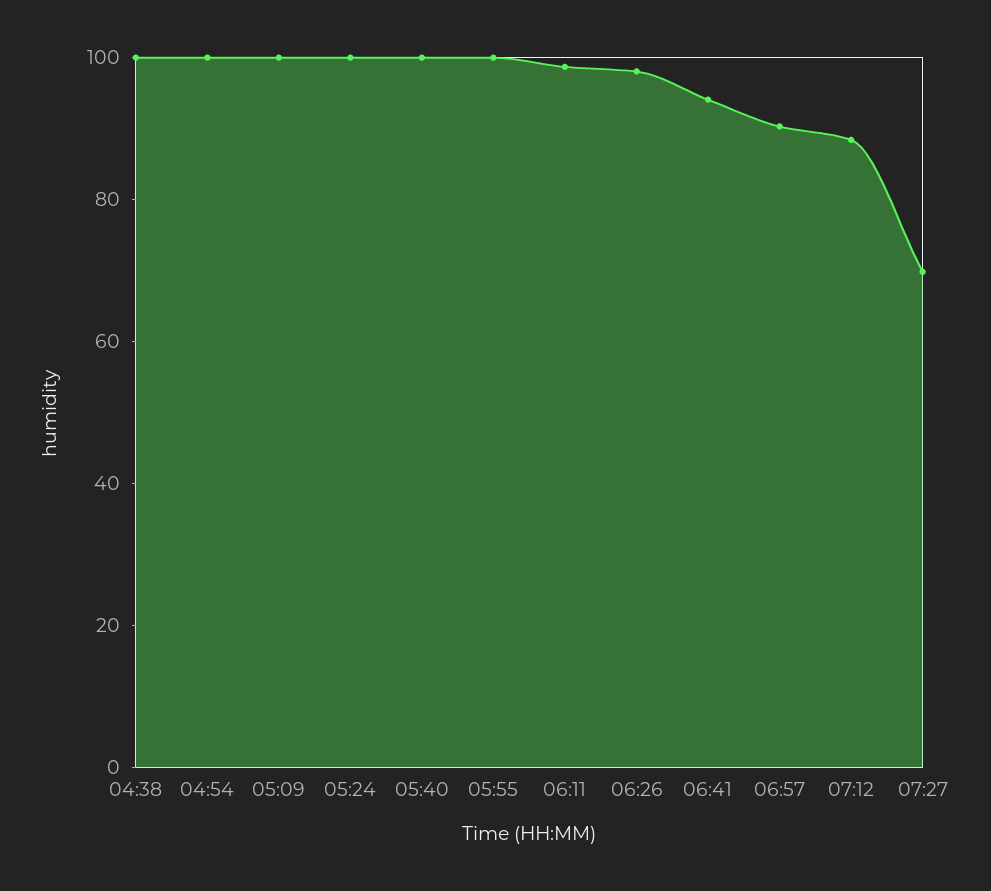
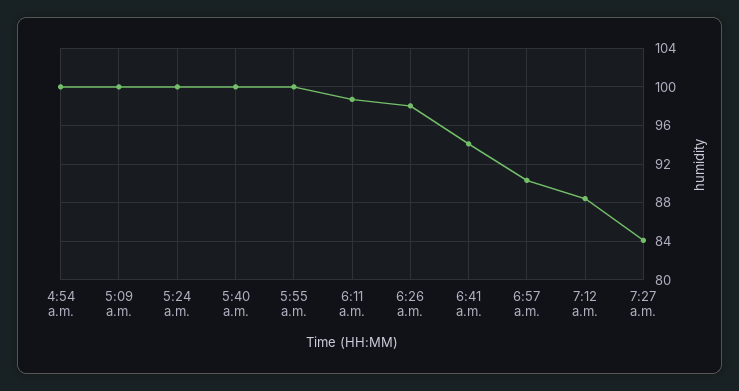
04:38: 100 -> none
07:27: 70 -> 84

